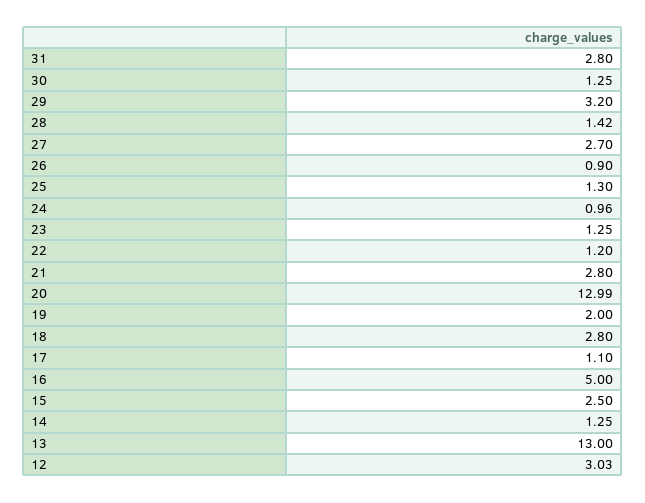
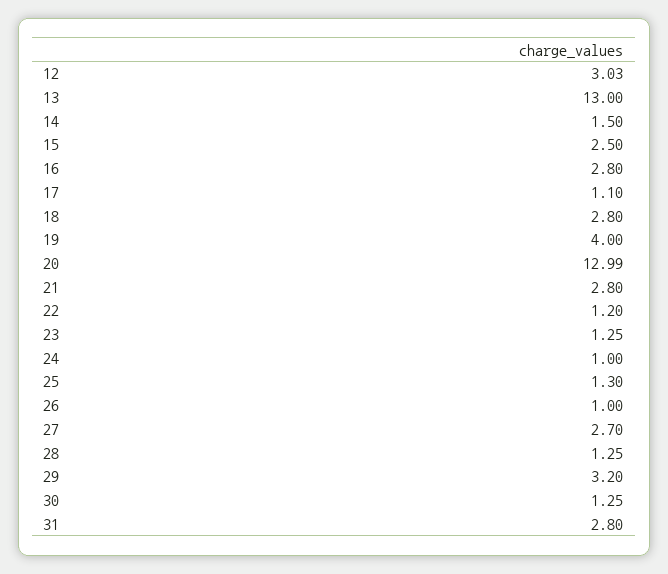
28: 1.42 -> 1.25
26: 0.9 -> 1
24: 0.96 -> 1
19: 2 -> 4
16: 5 -> 2.8
14: 1.25 -> 1.5

